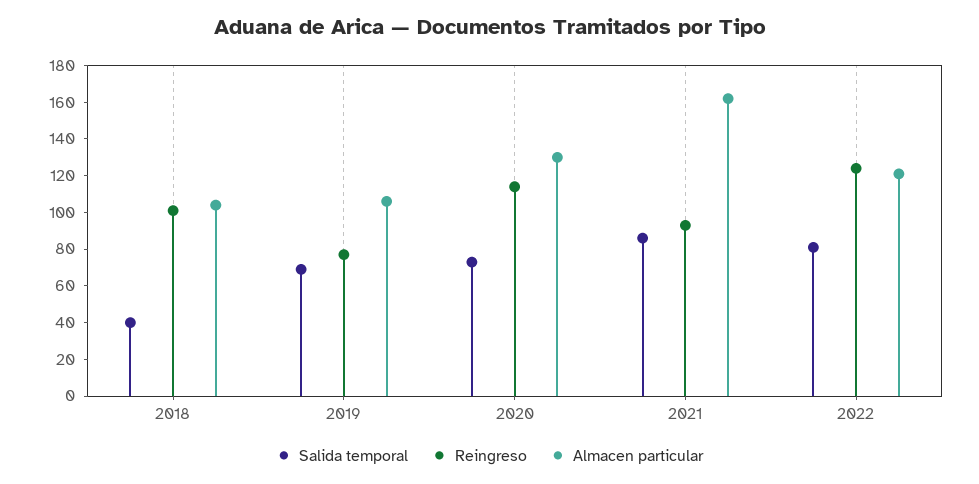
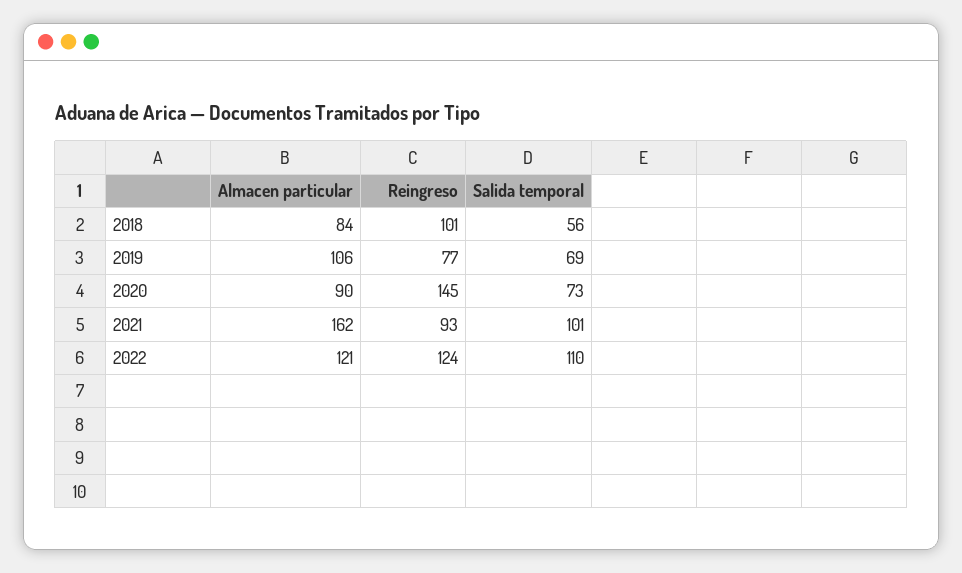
Salida temporal, 2018: 40 -> 56
Almacen particular, 2018: 105 -> 84
Reingreso, 2020: 115 -> 145
Almacen particular, 2020: 130 -> 90
Salida temporal, 2021: 85 -> 101
Salida temporal, 2022: 80 -> 110

